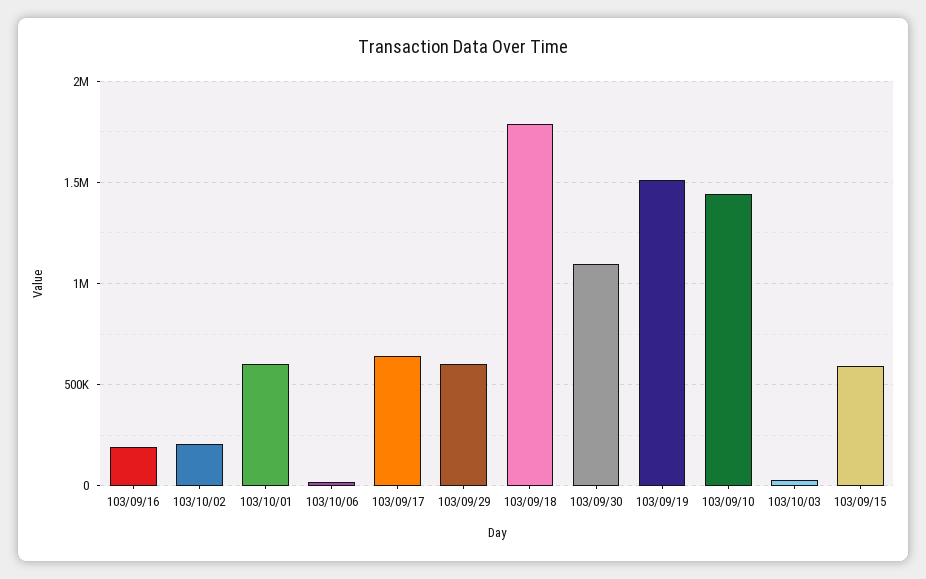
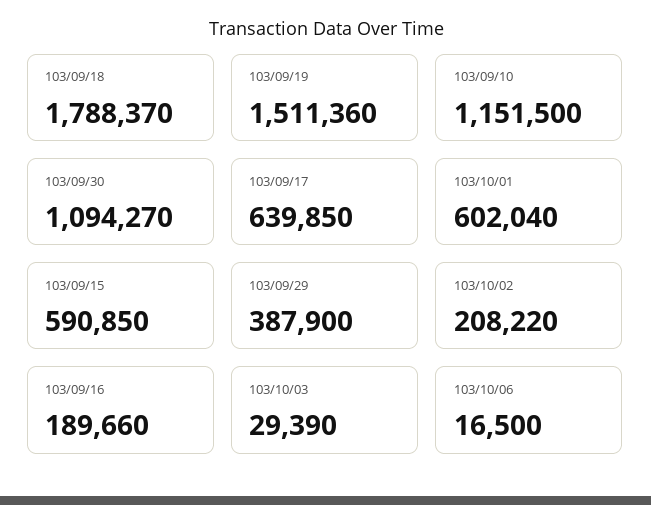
103/09/29: 600000 -> 387900
103/09/10: 1450000 -> 1151500

